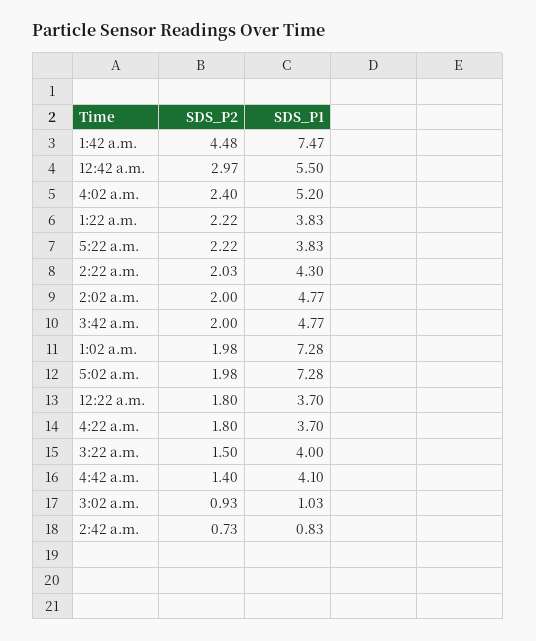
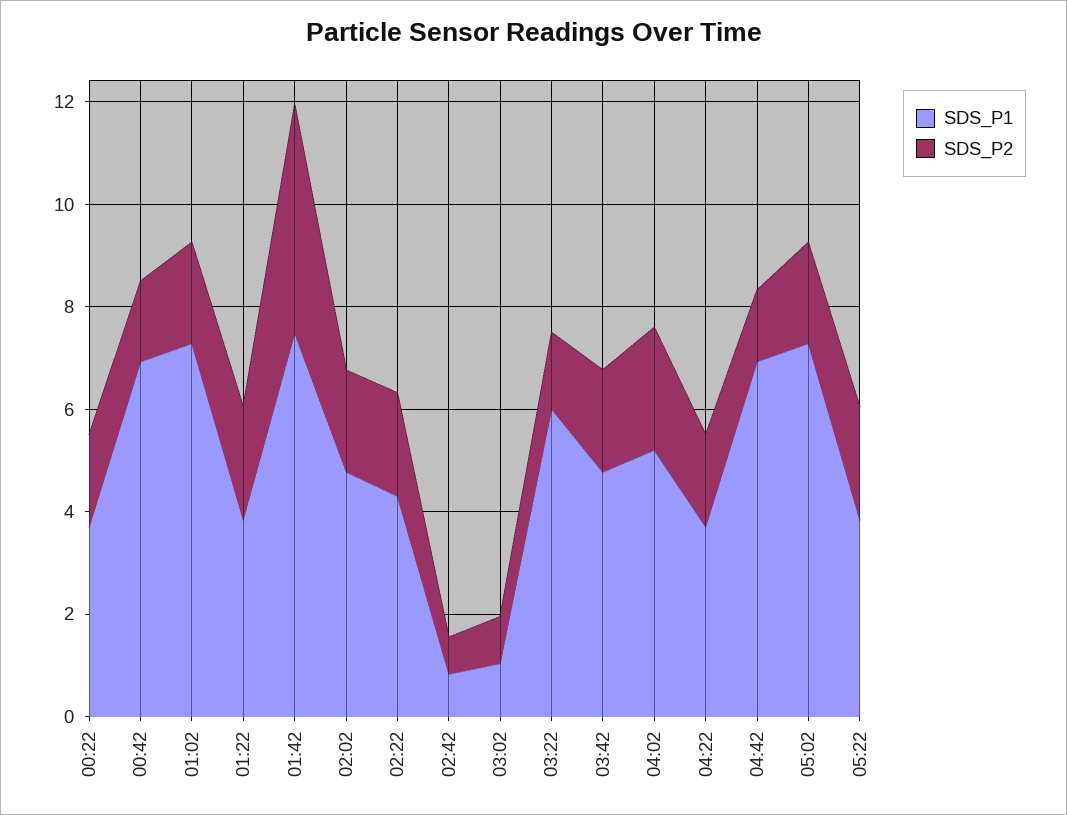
SDS_P2, 12:42 a.m.: 2.97 -> 1.5
SDS_P1, 12:42 a.m.: 5.5 -> 7
SDS_P1, 3:22 a.m.: 4 -> 6
SDS_P1, 4:42 a.m.: 4.1 -> 7

